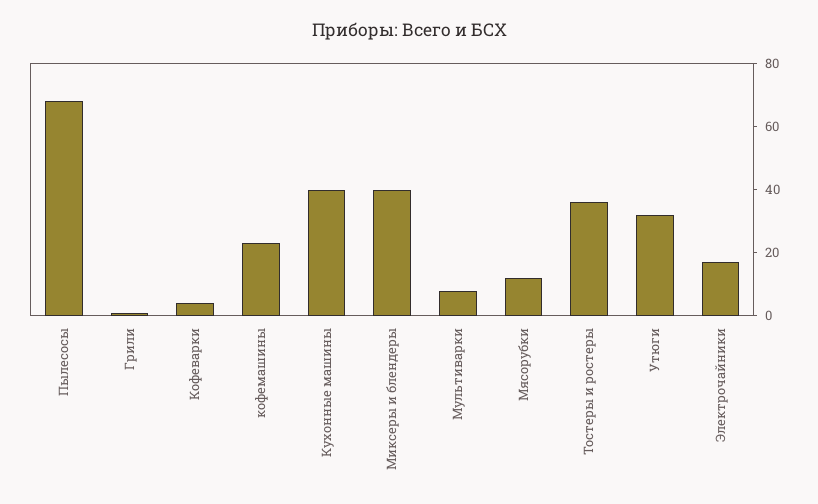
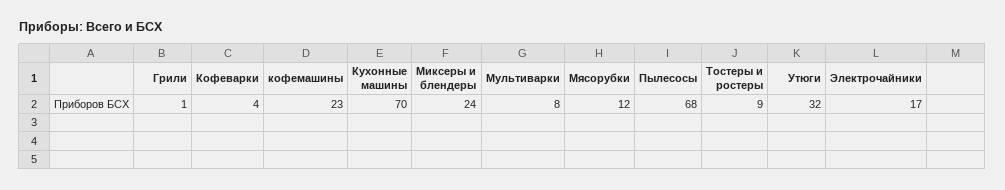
Кухонные машины: 40 -> 70
Миксеры и блендеры: 40 -> 24
Тостеры и ростеры: 35 -> 9

